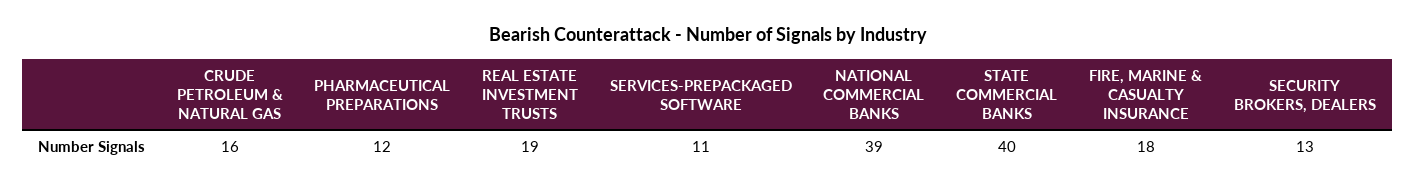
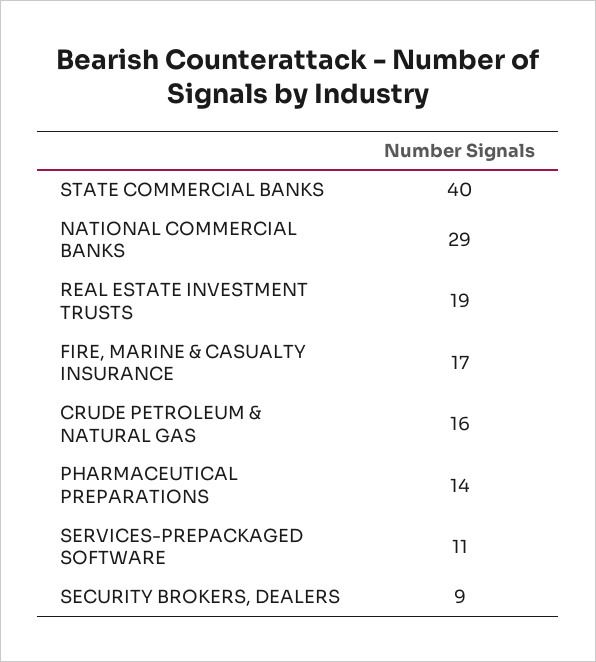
PHARMACEUTICAL PREPARATIONS: 12 -> 14
NATIONAL COMMERCIAL BANKS: 39 -> 29
FIRE, MARINE & CASUALTY INSURANCE: 18 -> 17
SECURITY BROKERS, DEALERS: 13 -> 9

